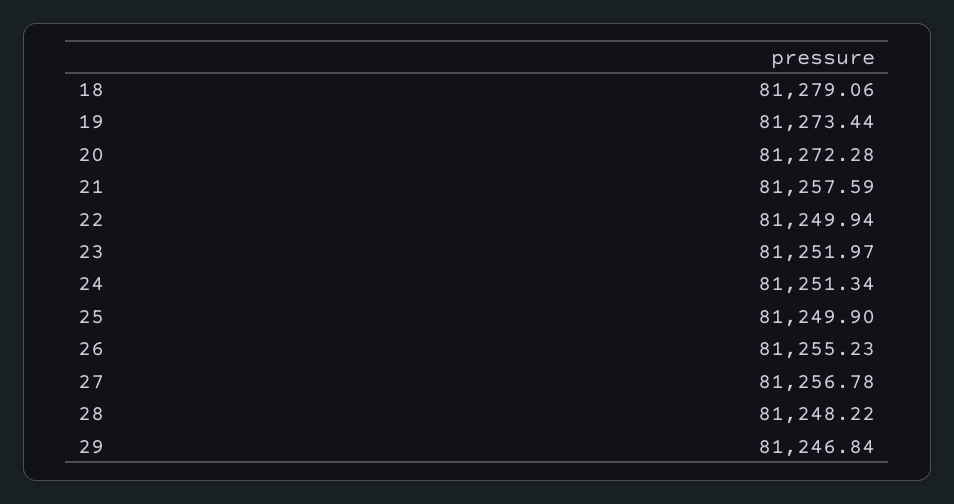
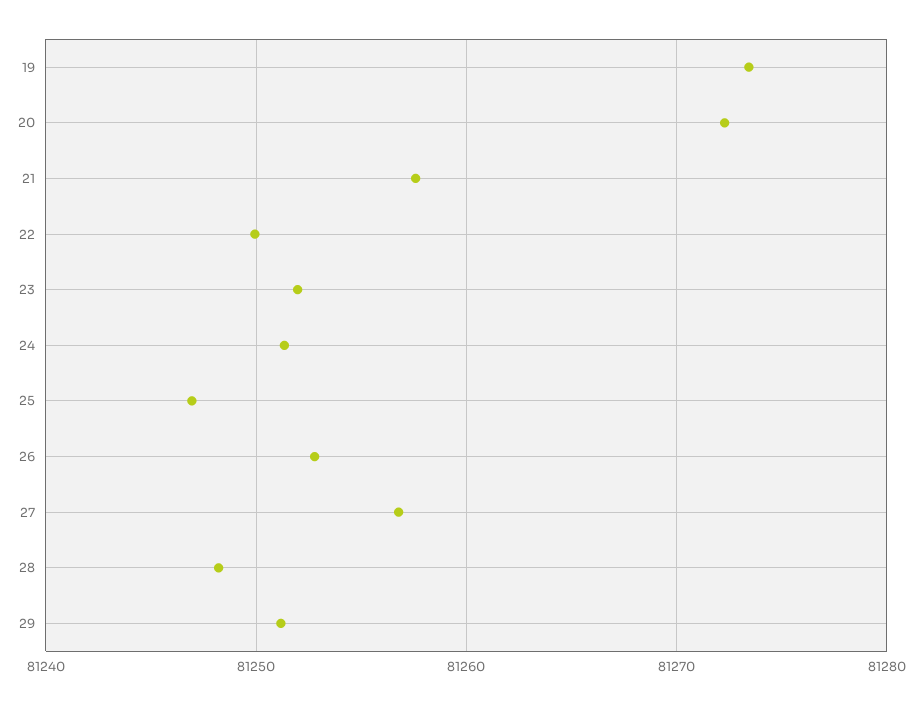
18: 81279.06 -> none
25: 81249.9 -> 81247
26: 81255.23 -> 81253
29: 81246.84 -> 81251

